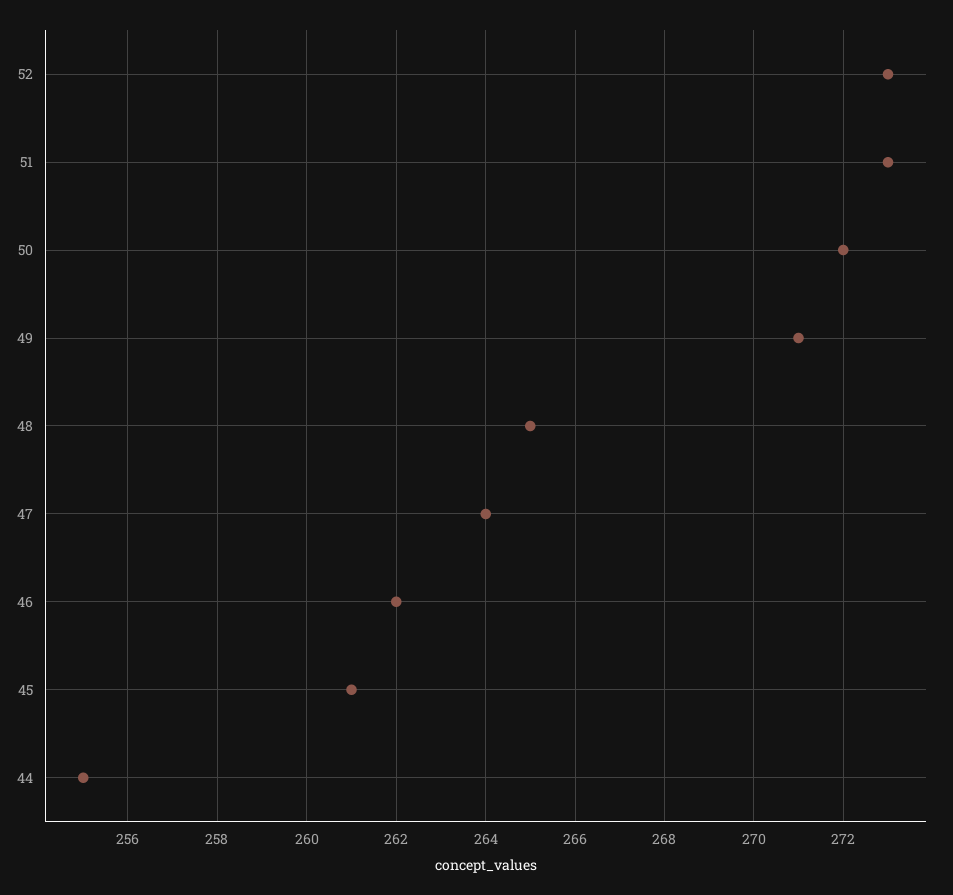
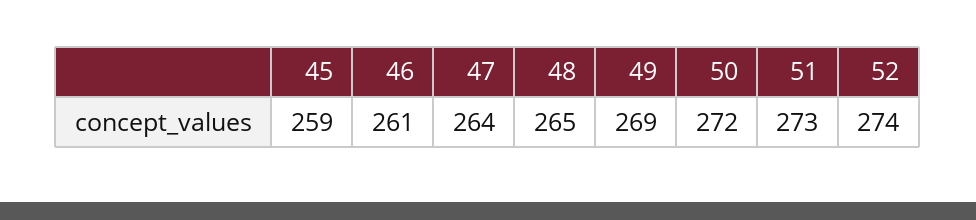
52: 273 -> 274
49: 271 -> 269
46: 262 -> 261
45: 261 -> 259
44: 255 -> none

